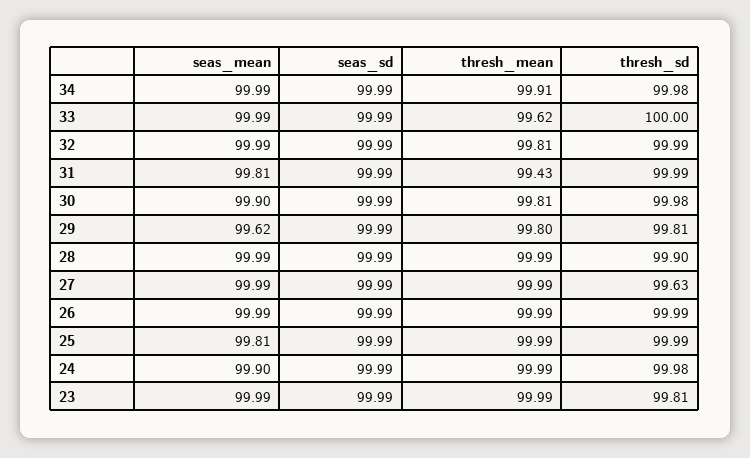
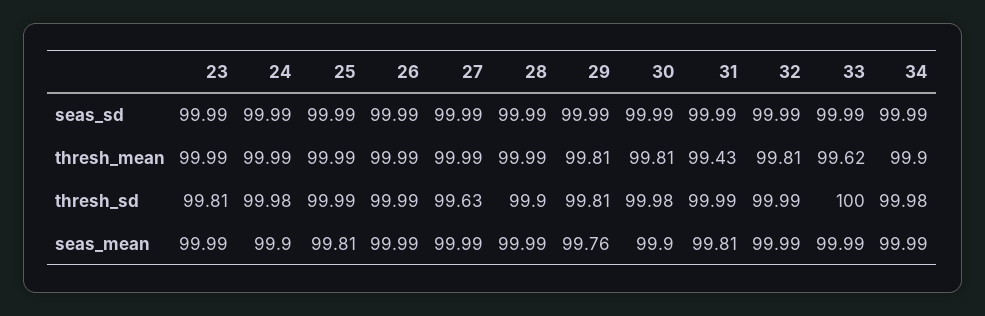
thresh_mean, 34: 99.91 -> 99.9
seas_mean, 29: 99.62 -> 99.76
thresh_mean, 29: 99.8 -> 99.81

